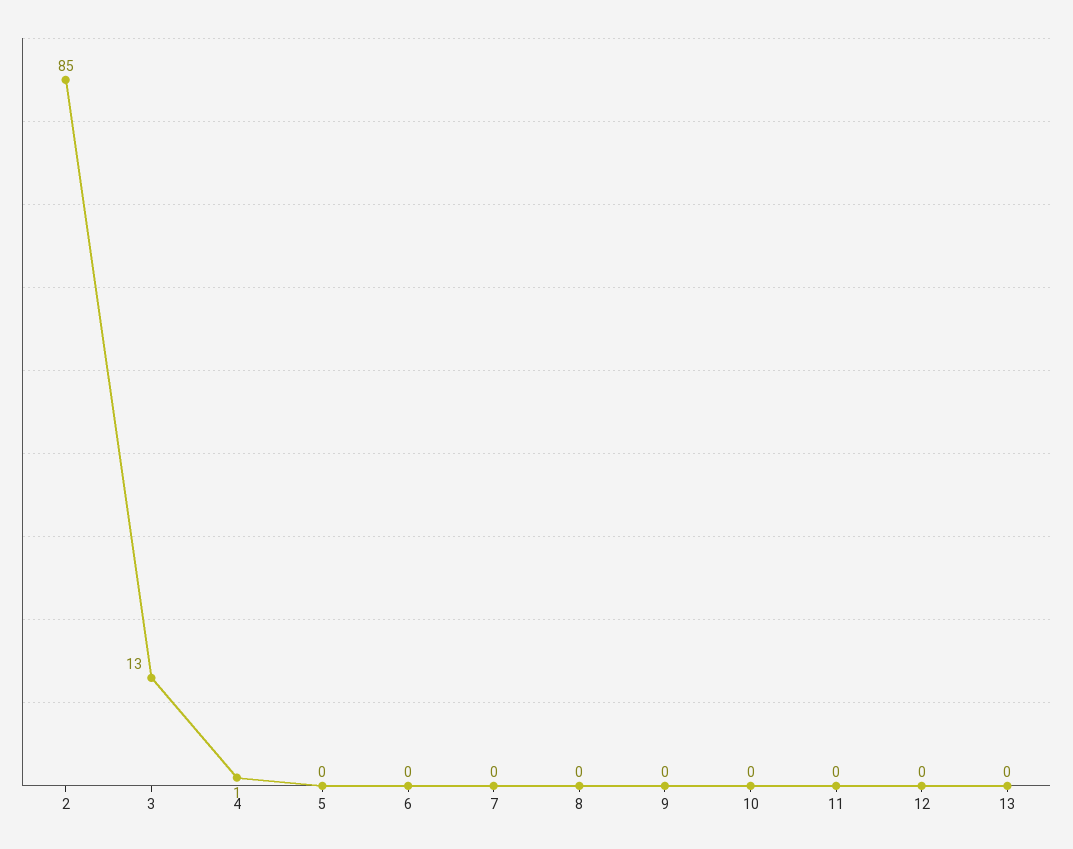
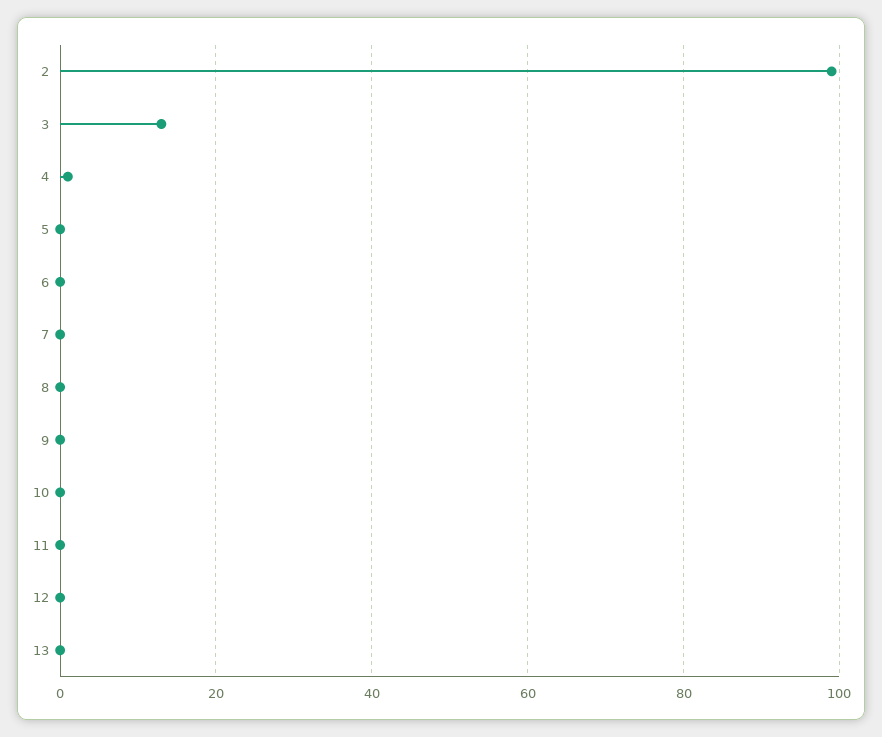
2: 85 -> 100

